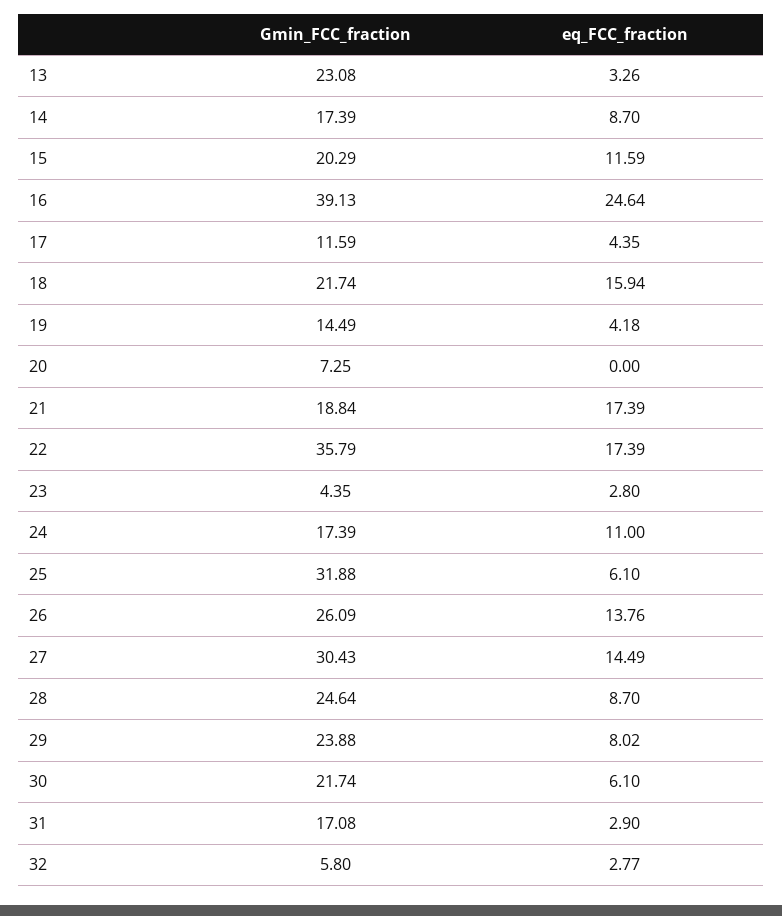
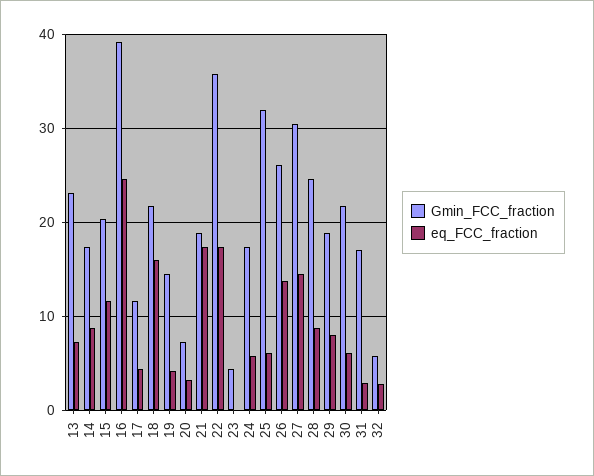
eq_FCC_fraction, 13: 3.26 -> 7
eq_FCC_fraction, 20: 0 -> 3
eq_FCC_fraction, 23: 2.8 -> 0
eq_FCC_fraction, 24: 11 -> 6
Gmin_FCC_fraction, 29: 23.88 -> 19

